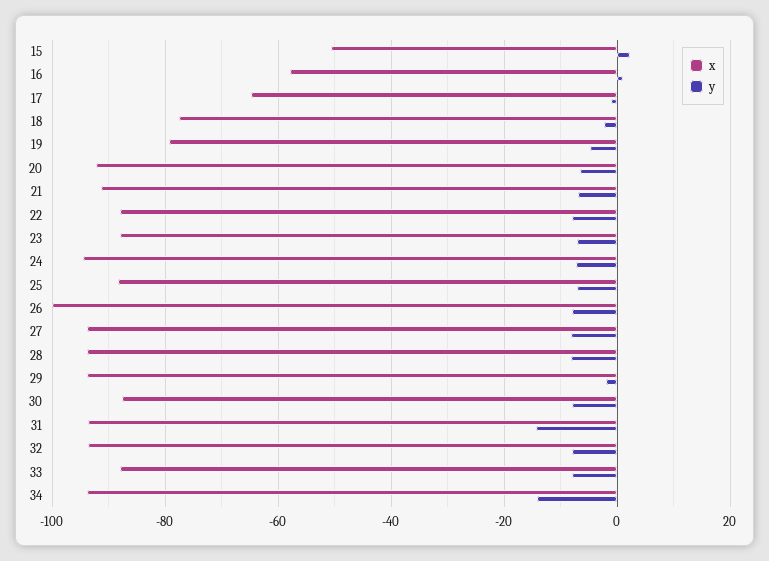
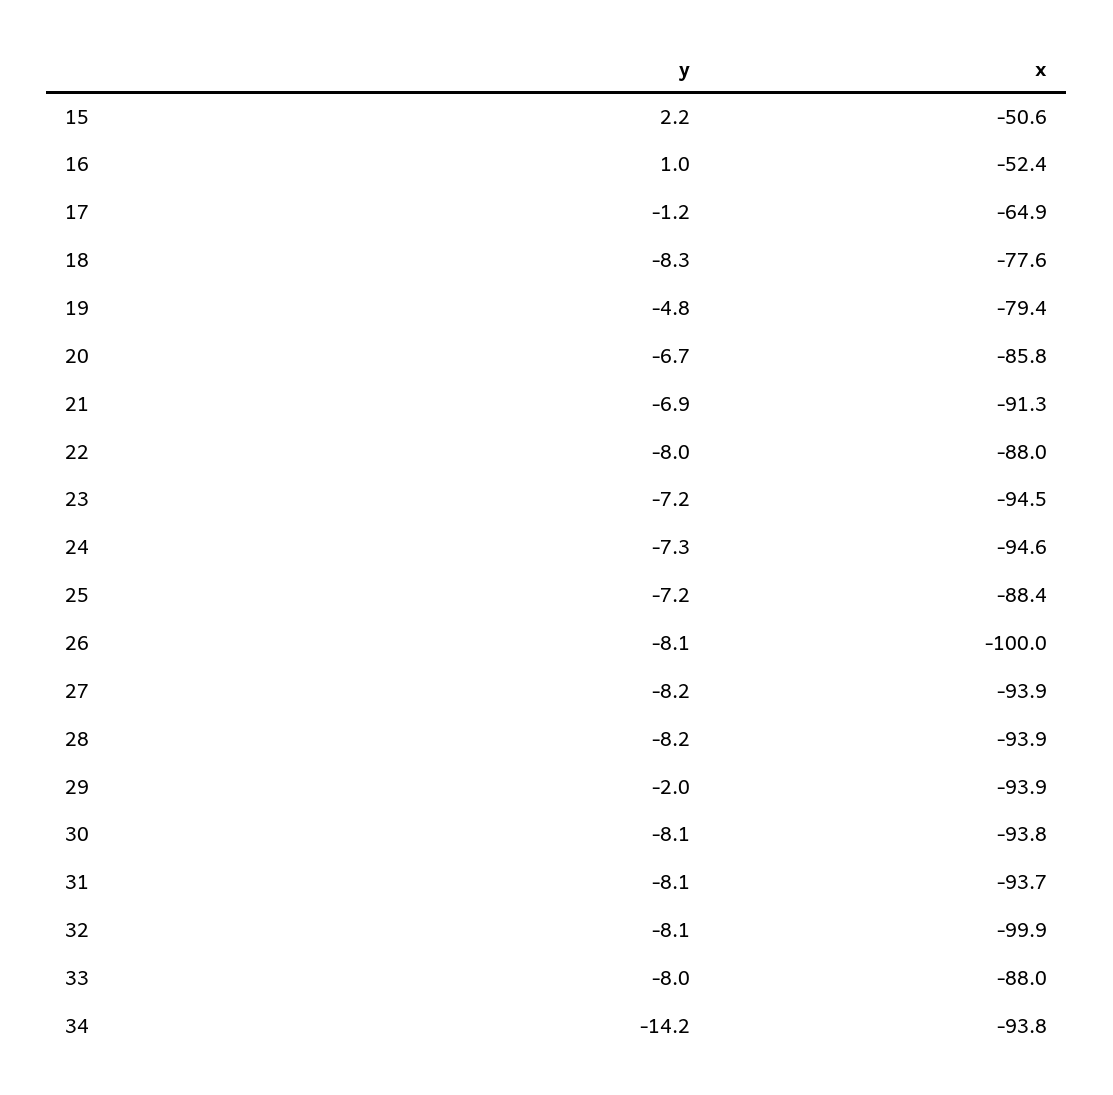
x, 16: -58 -> -52.4
y, 18: -2 -> -8.3
x, 20: -92 -> -85.8
x, 23: -88 -> -94.5
x, 30: -88 -> -93.8
y, 31: -14 -> -8.1
x, 32: -94 -> -99.9

